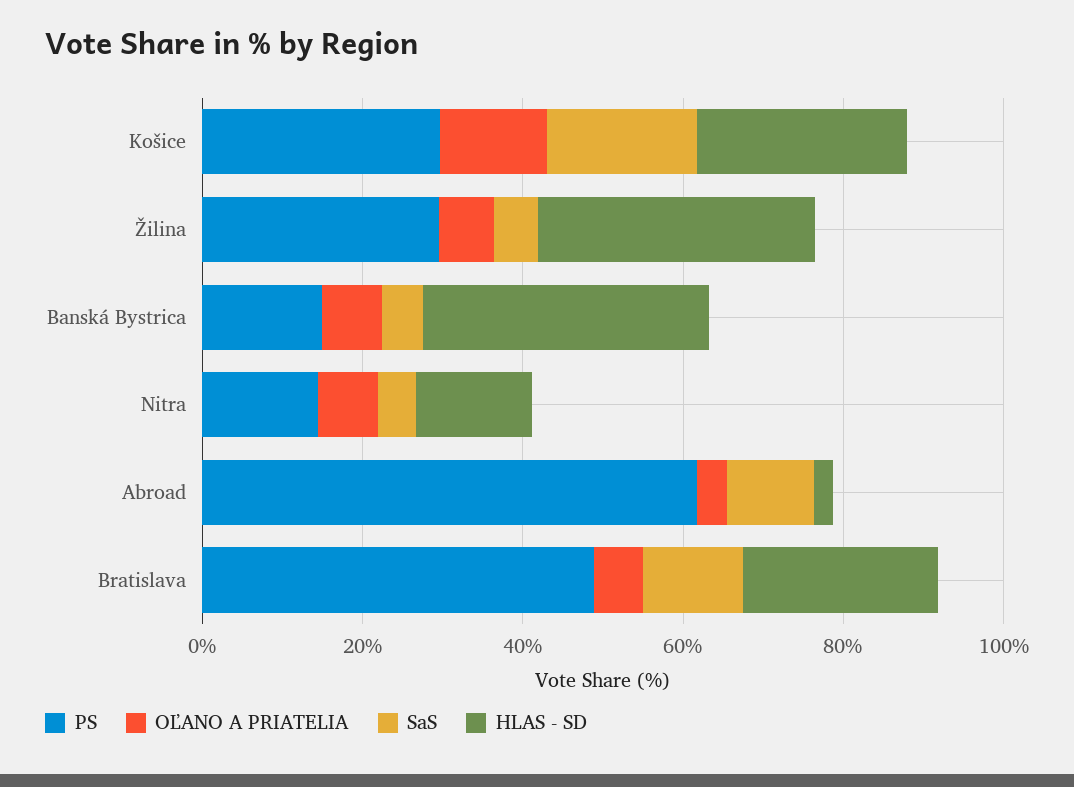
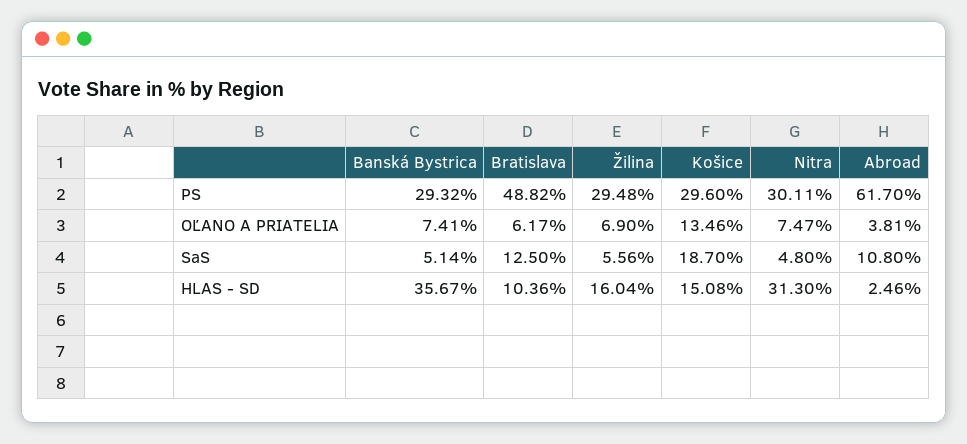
HLAS - SD, Košice: 25 -> 15.08
HLAS - SD, Žilina: 35 -> 16.04
PS, Banská Bystrica: 15 -> 29.32
PS, Nitra: 15 -> 30.11
HLAS - SD, Nitra: 15 -> 31.3
HLAS - SD, Bratislava: 25 -> 10.36

